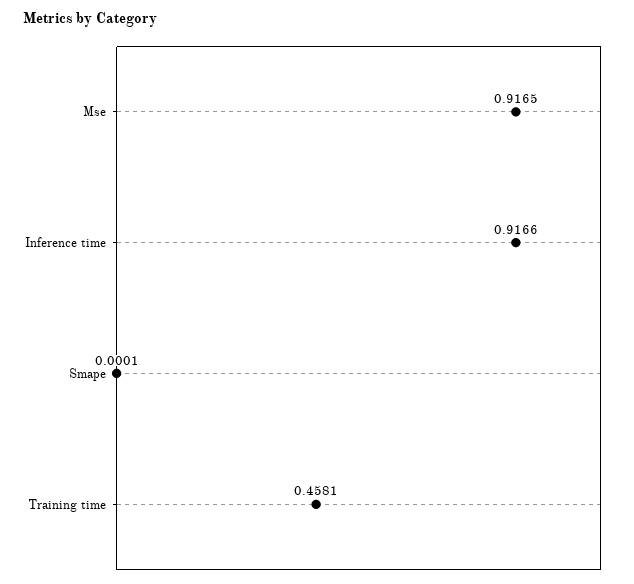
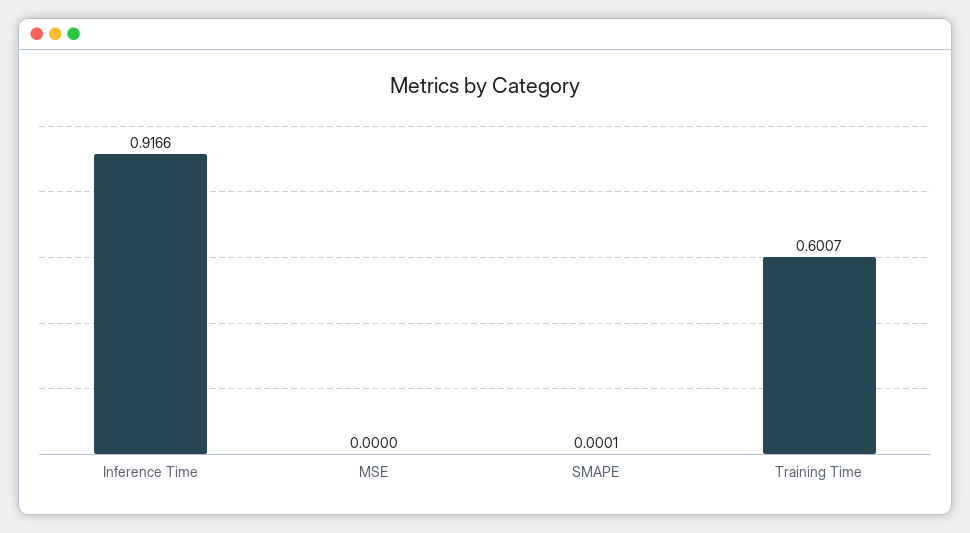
Mse: 0.9165 -> 0
Training time: 0.4581 -> 0.6007

